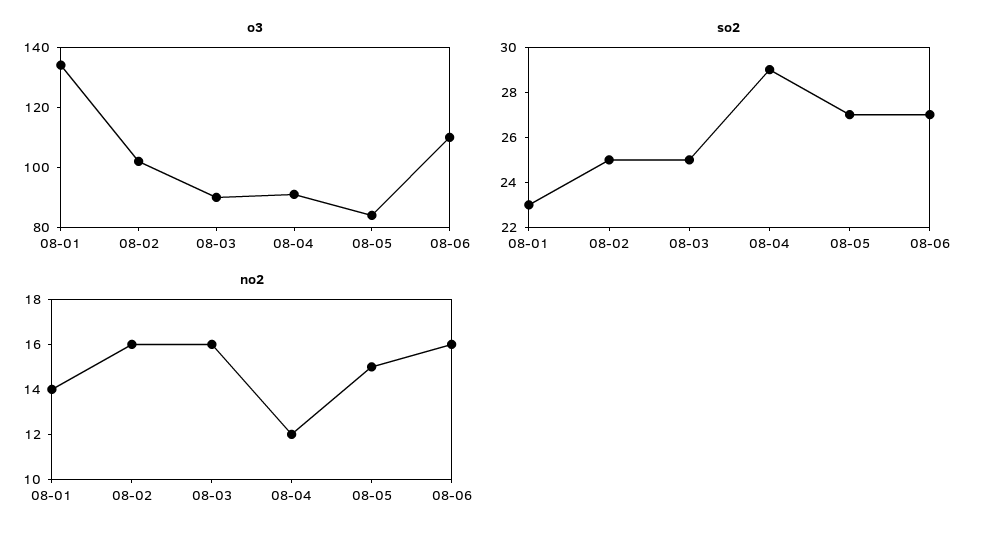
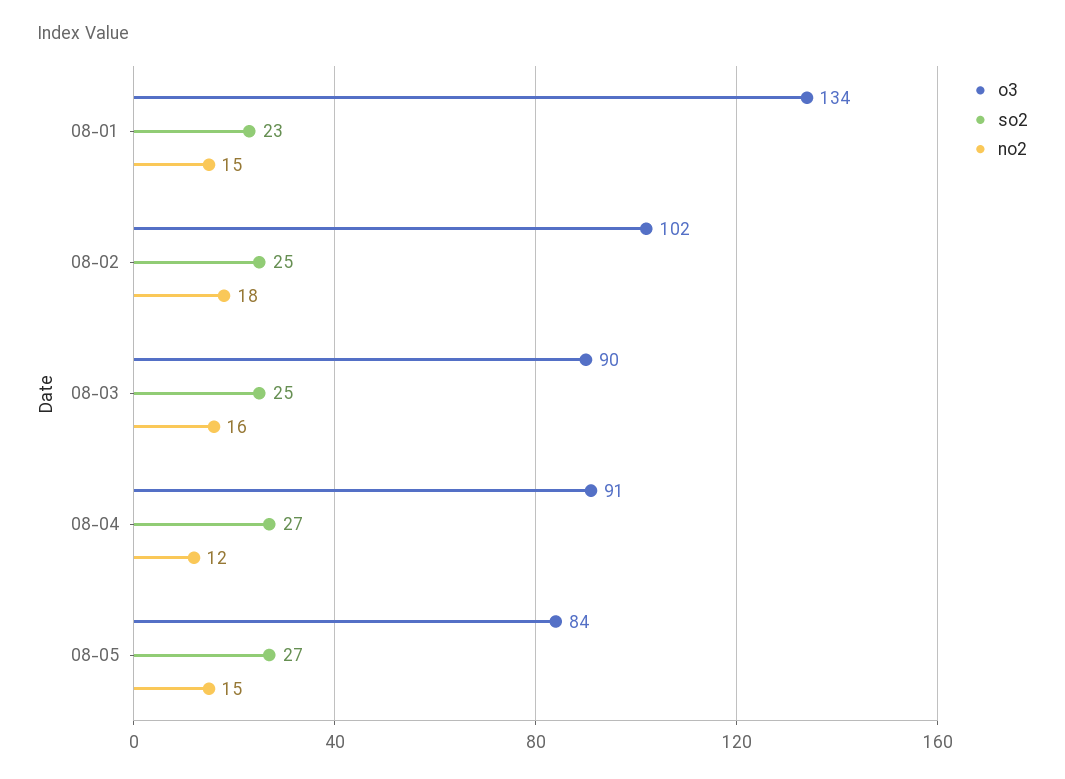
o3, 08-06: 110 -> none
so2, 08-04: 29 -> 27
so2, 08-06: 27 -> none
no2, 08-01: 14 -> 15
no2, 08-02: 16 -> 18
no2, 08-06: 16 -> none

